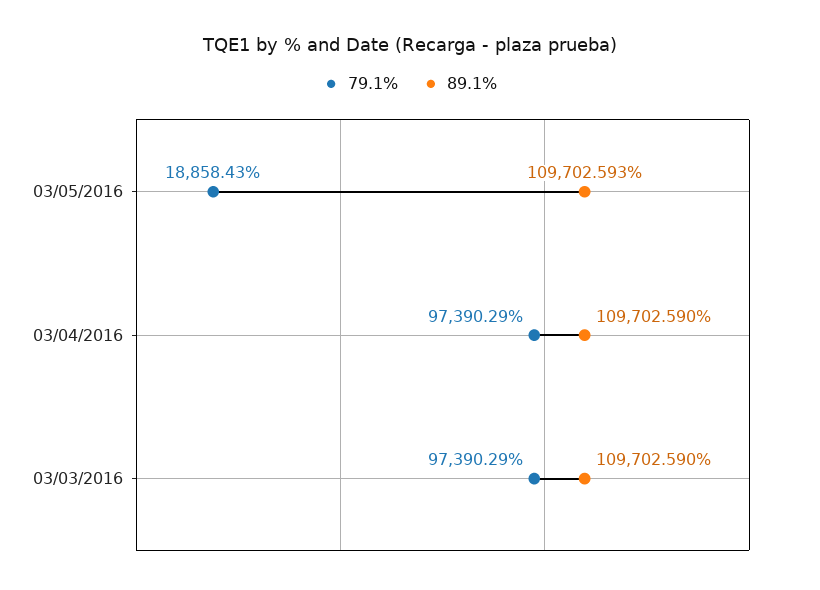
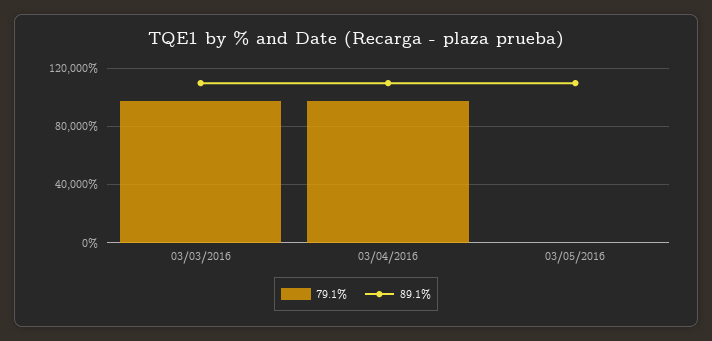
79.1%, 03/05/2016: 18858.43 -> 0

